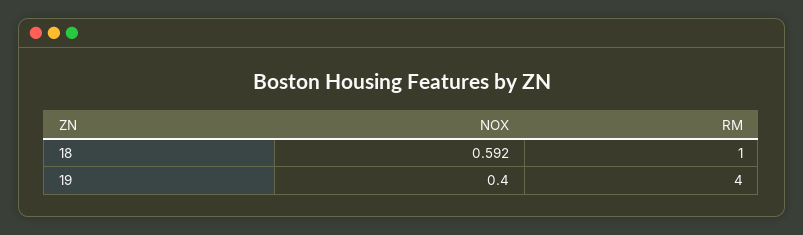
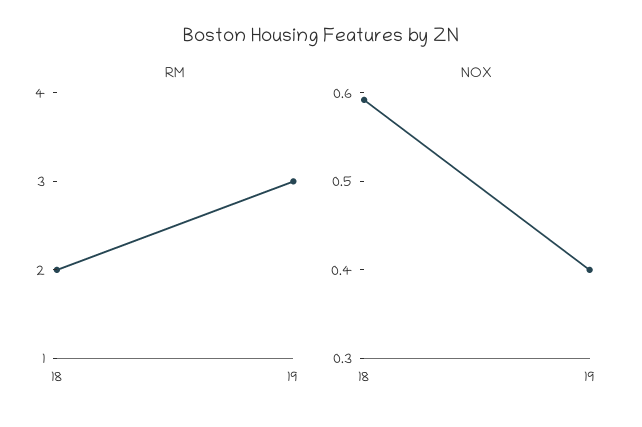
RM, 18: 1 -> 2
RM, 19: 4 -> 3

